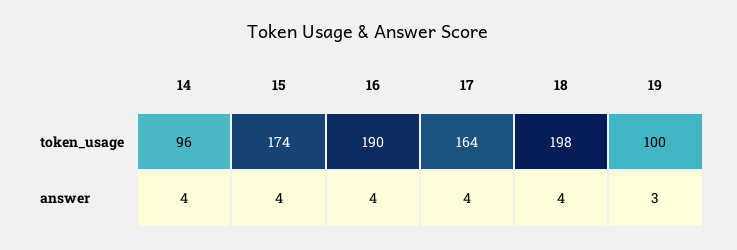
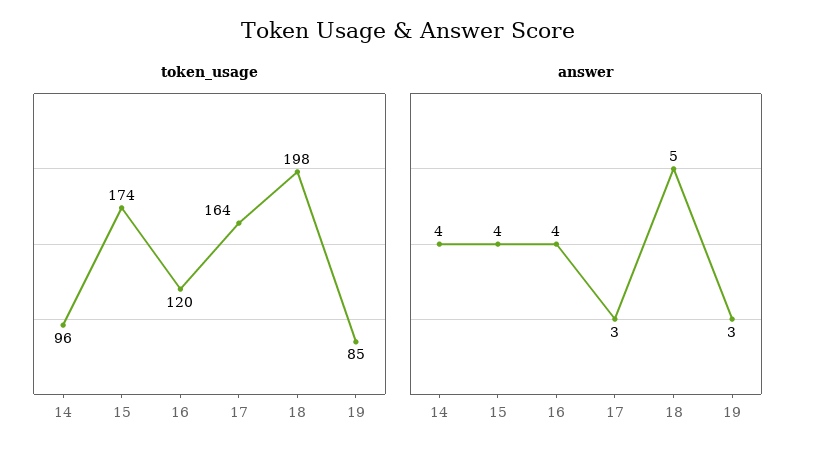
token_usage, 16: 190 -> 120
token_usage, 19: 100 -> 85
answer, 17: 4 -> 3
answer, 18: 4 -> 5

